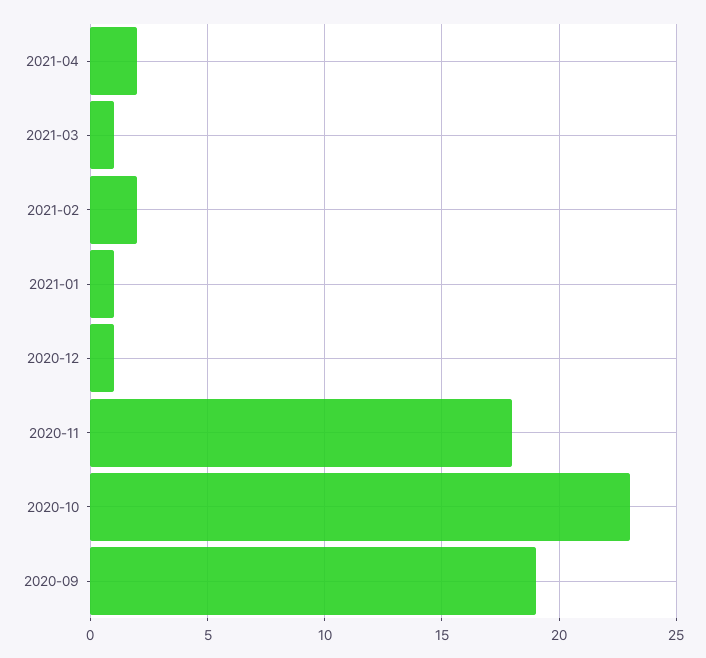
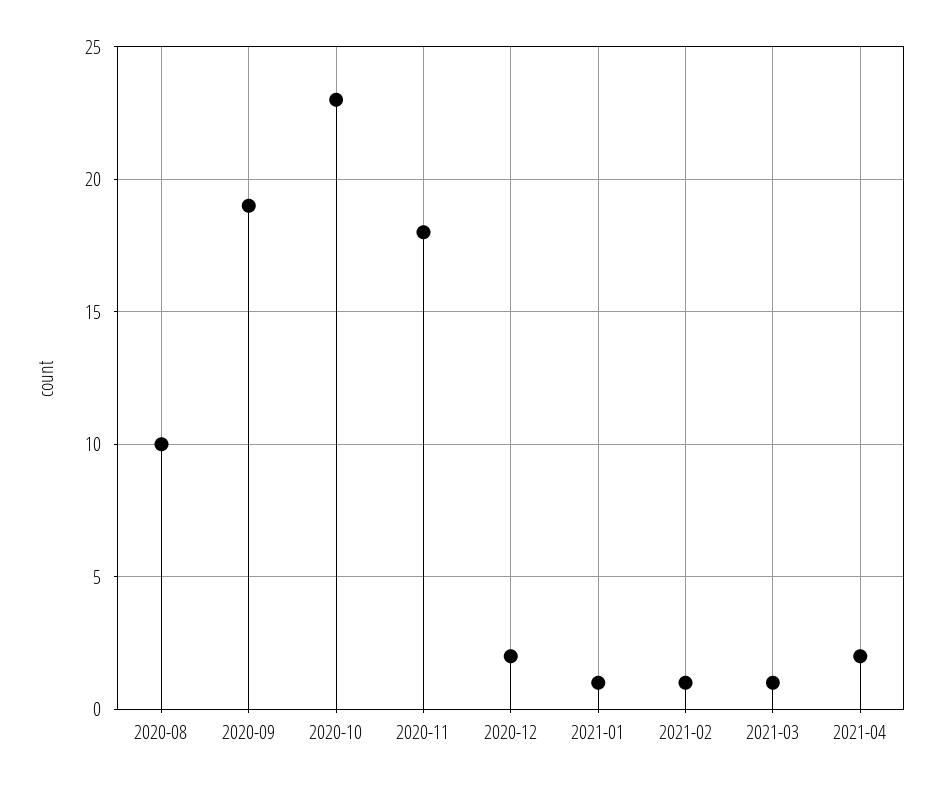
2021-02: 2 -> 1
2020-12: 1 -> 2
2020-08: none -> 10

